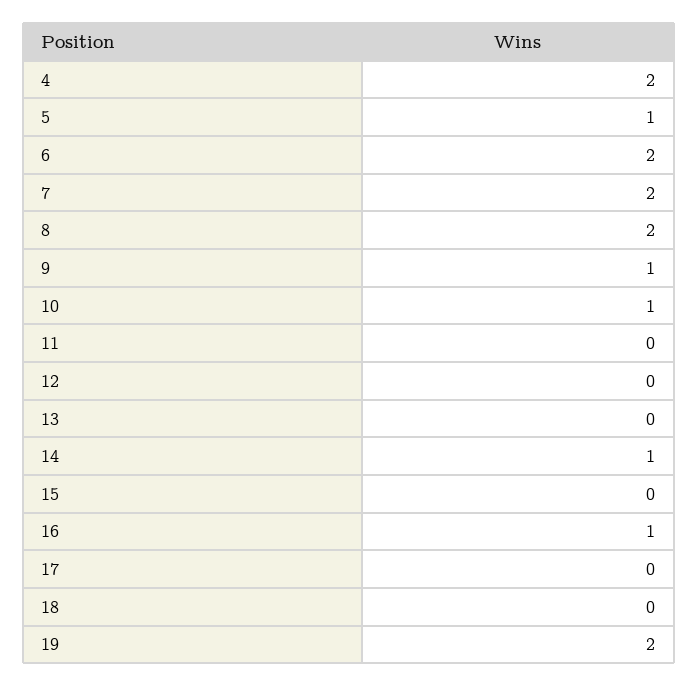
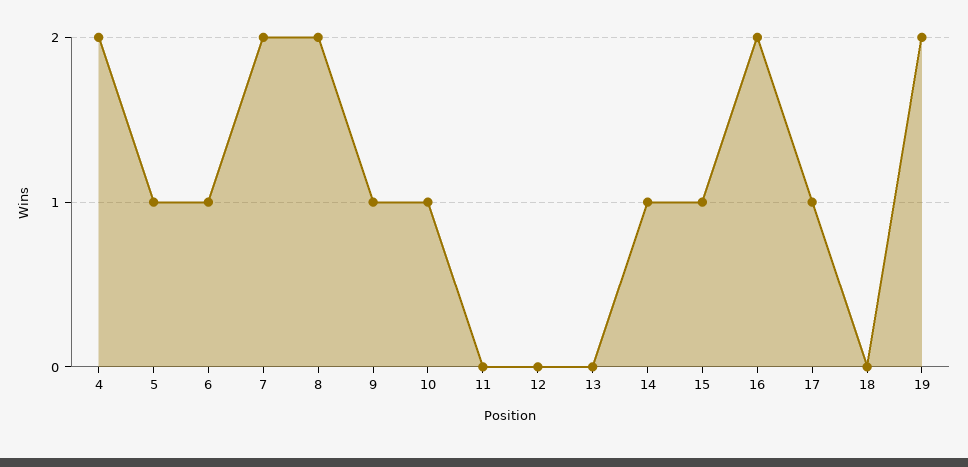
6: 2 -> 1
15: 0 -> 1
16: 1 -> 2
17: 0 -> 1

